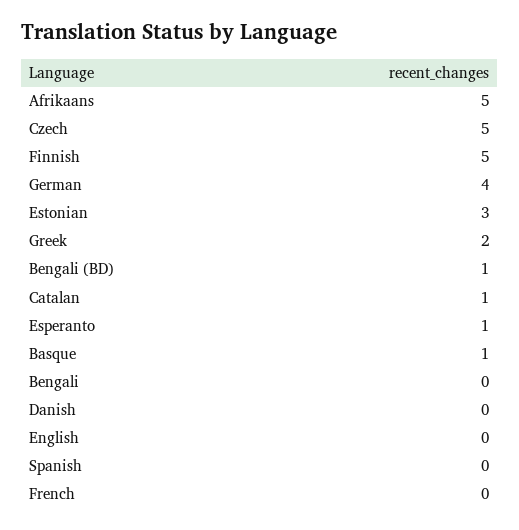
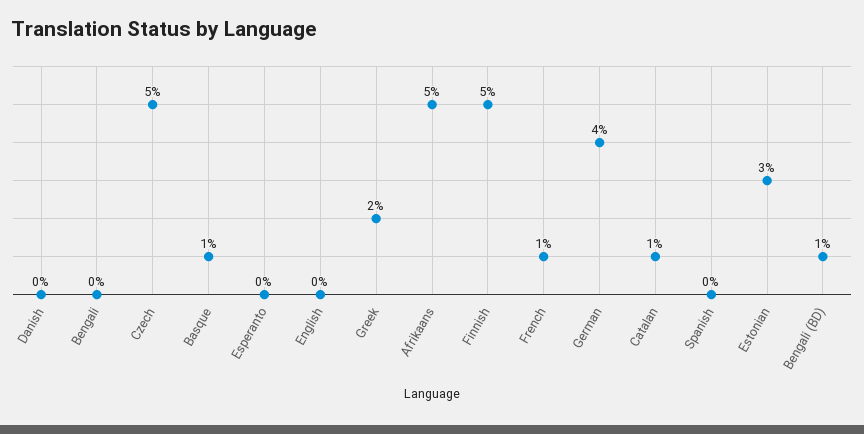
Esperanto: 1 -> 0
French: 0 -> 1

